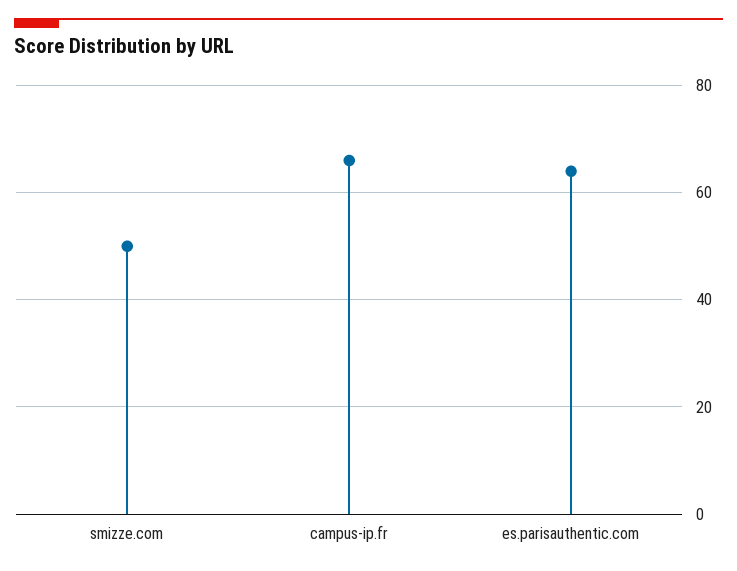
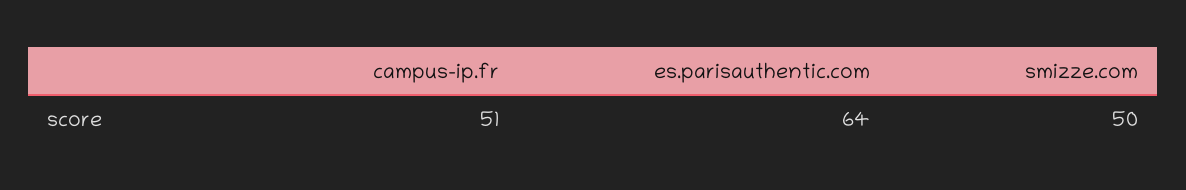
campus-ip.fr: 65 -> 51

